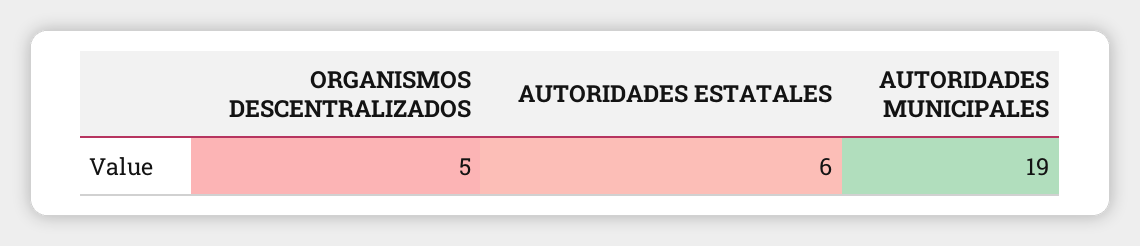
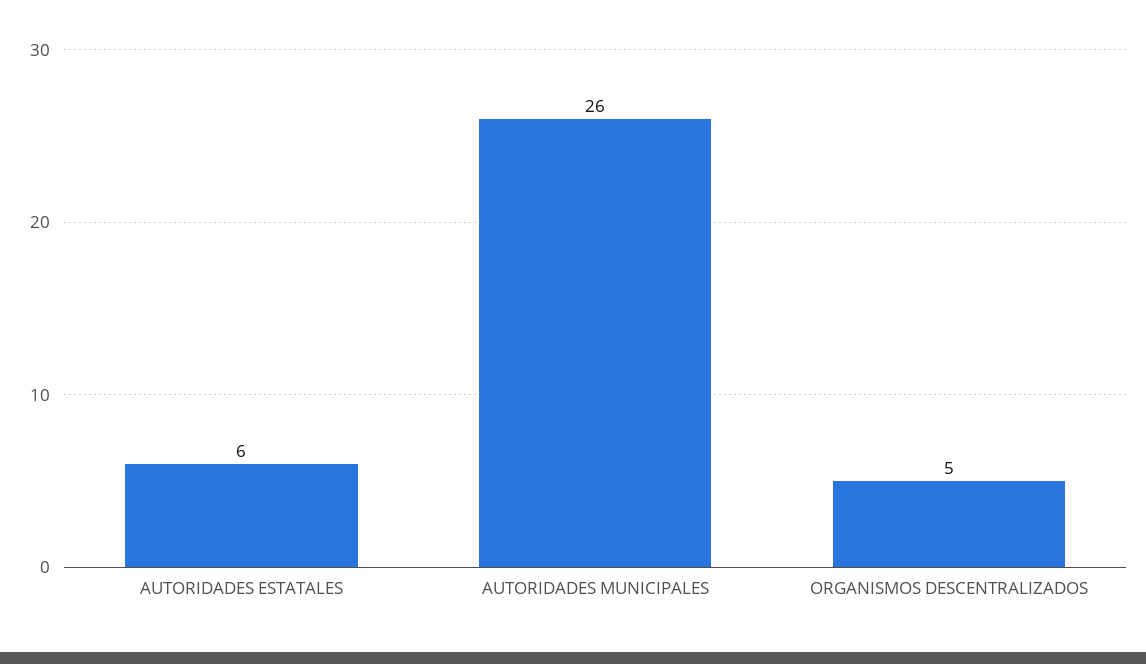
AUTORIDADES MUNICIPALES: 19 -> 26

